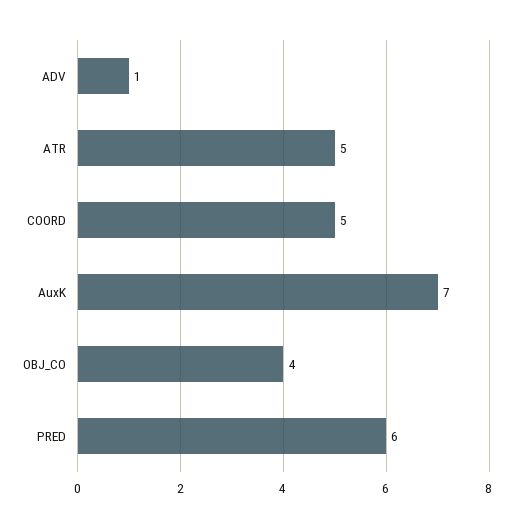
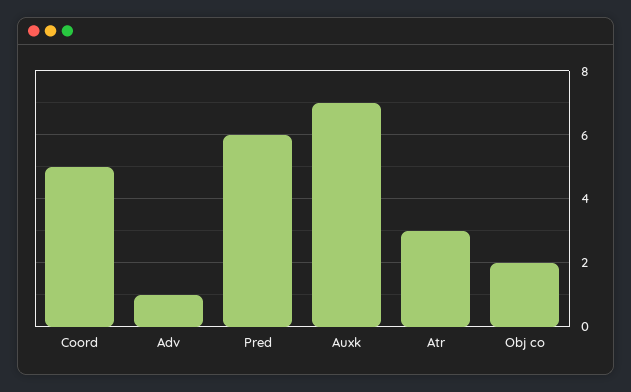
ATR: 5 -> 3
OBJ_CO: 4 -> 2

